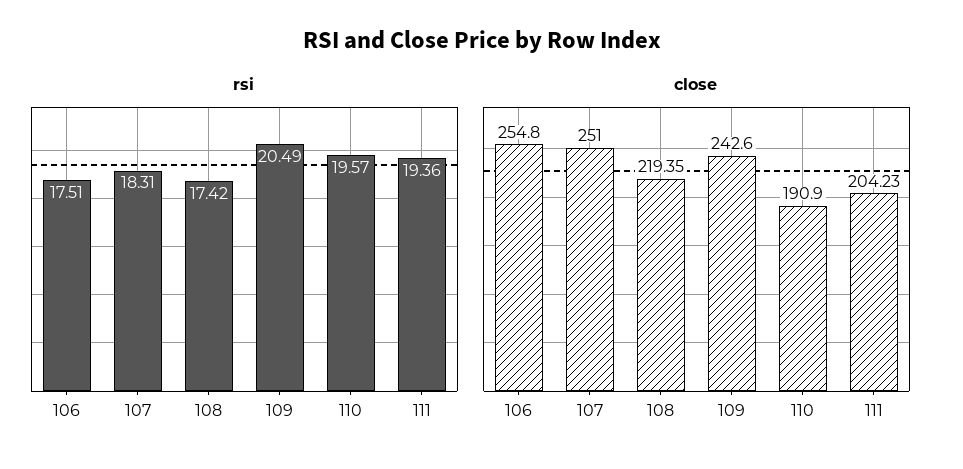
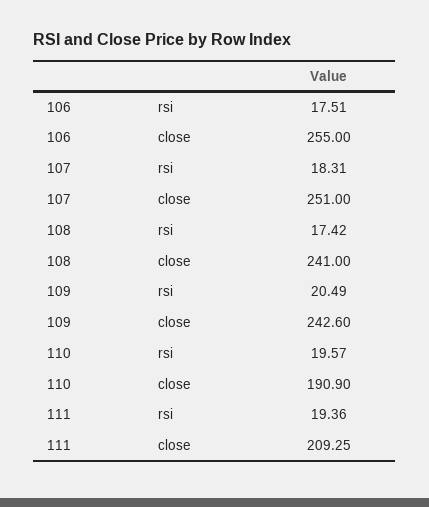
close, 106: 254.8 -> 255
close, 108: 219.35 -> 241
close, 111: 204.23 -> 209.25

